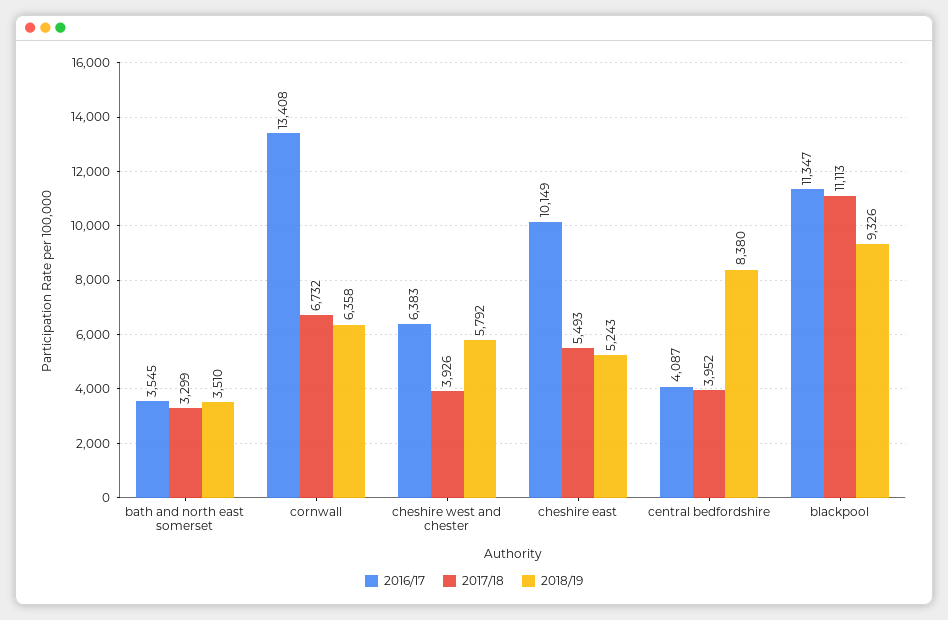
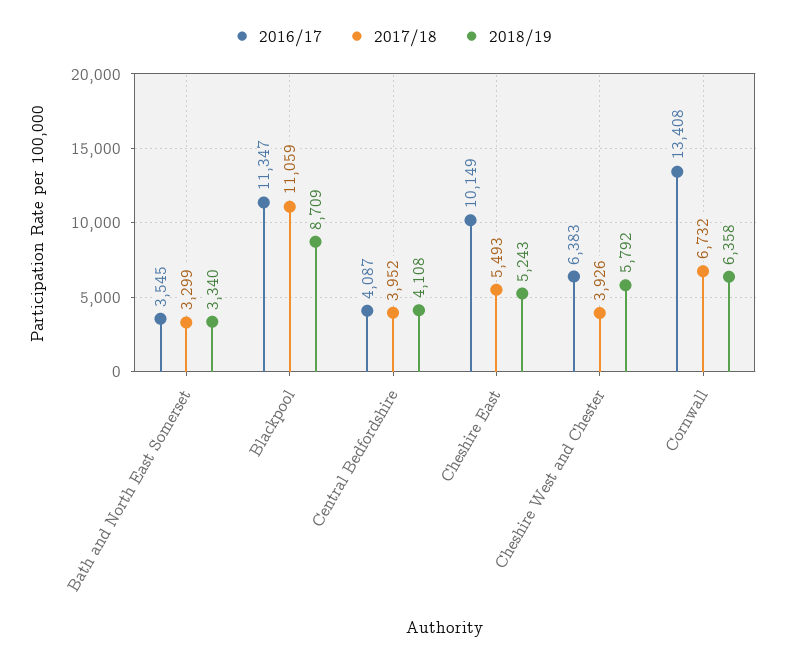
2018/19, bath and north east somerset: 3510 -> 3340
2018/19, central bedfordshire: 8380 -> 4108
2017/18, blackpool: 11113 -> 11059
2018/19, blackpool: 9326 -> 8709

